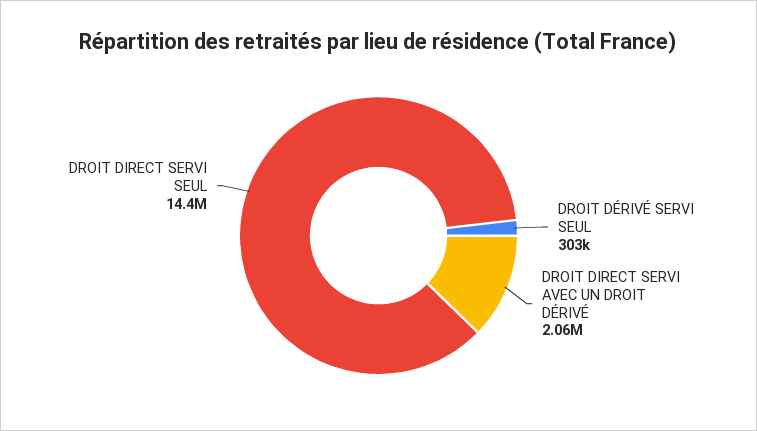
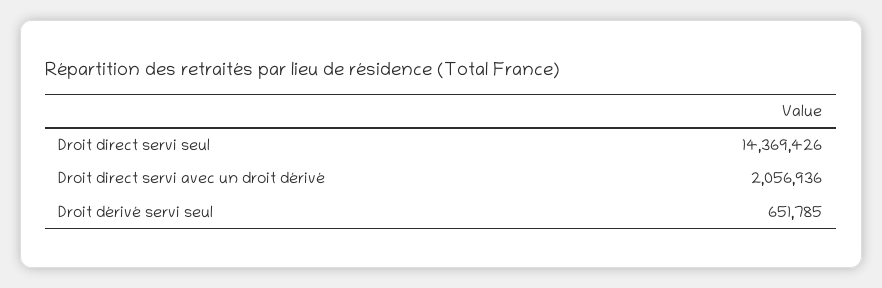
DROIT DÉRIVÉ SERVI SEUL: 303000 -> 651785

